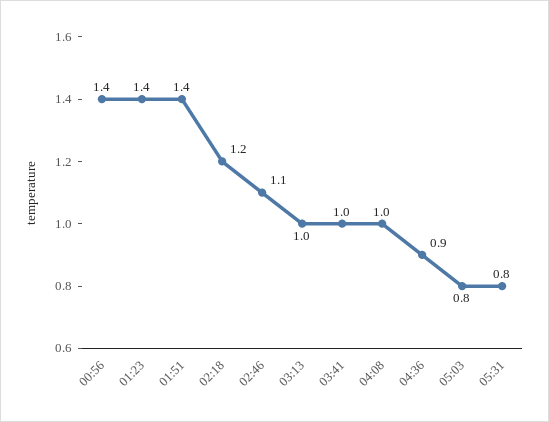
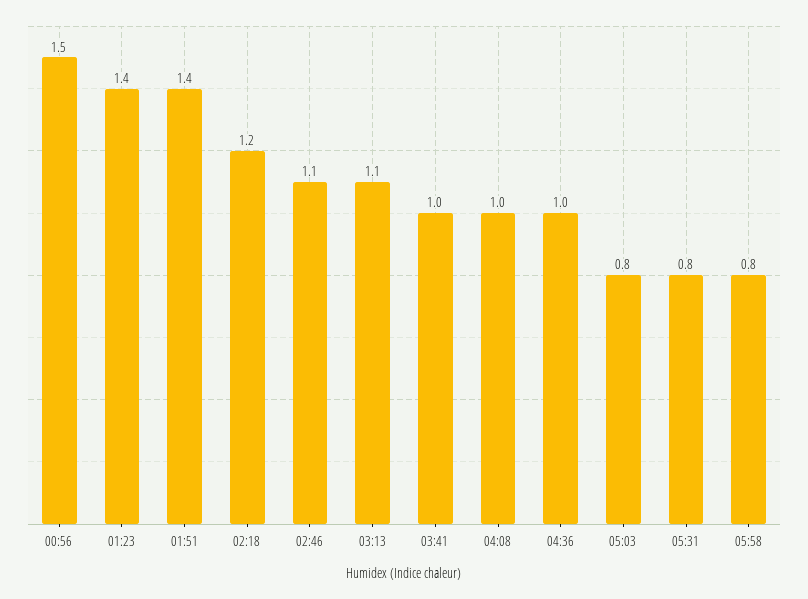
00:56: 1.4 -> 1.5
03:13: 1 -> 1.1
04:36: 0.9 -> 1
05:58: none -> 0.8

